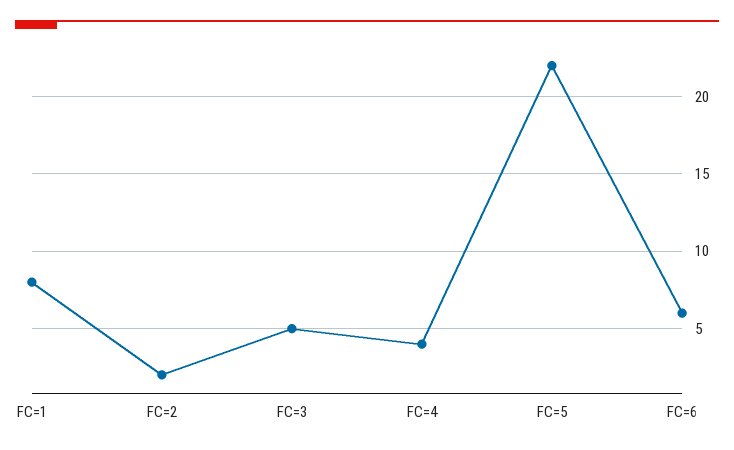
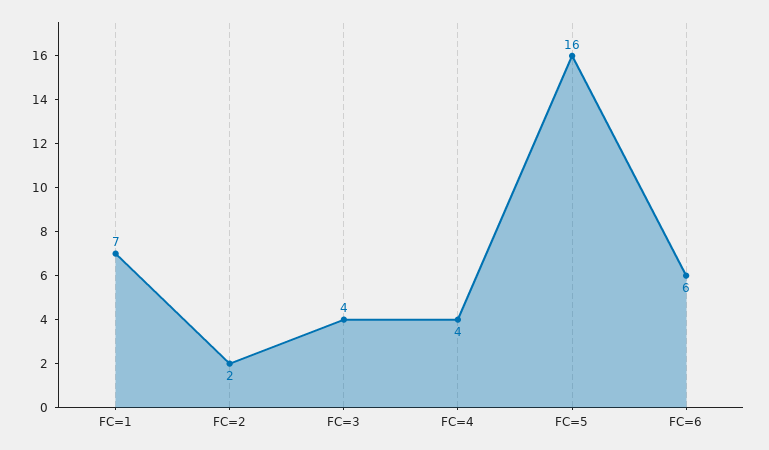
FC=1: 8 -> 7
FC=3: 5 -> 4
FC=5: 22 -> 16

